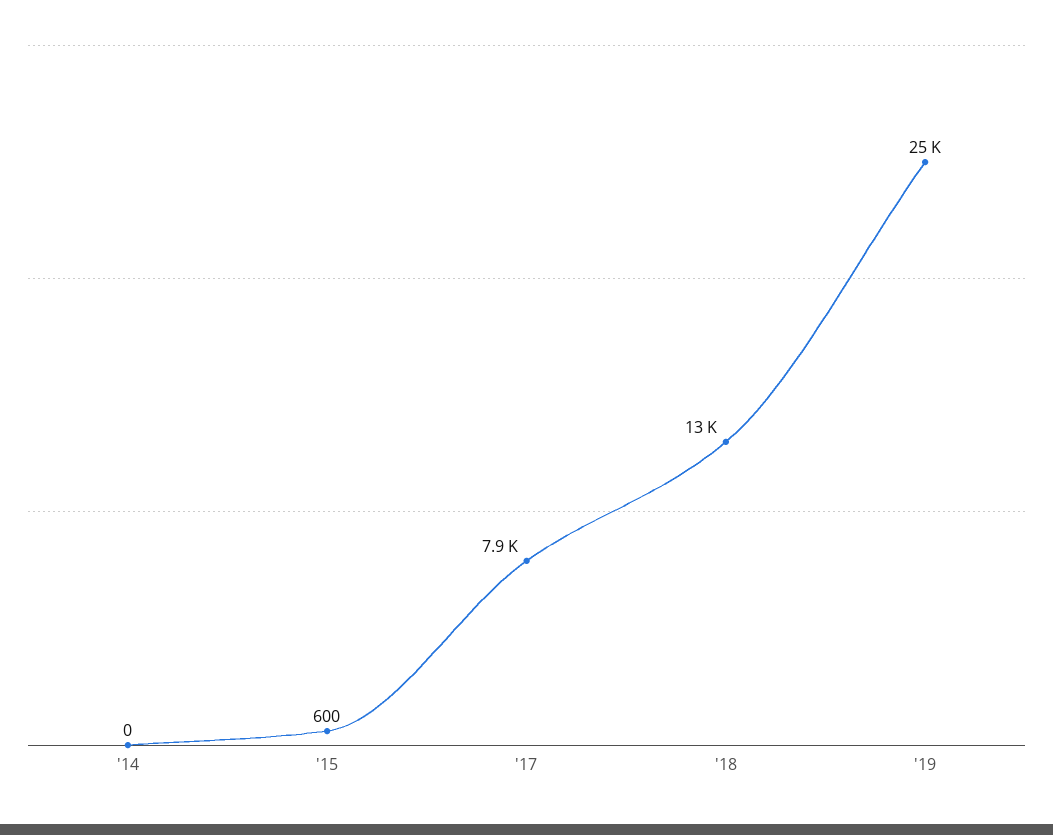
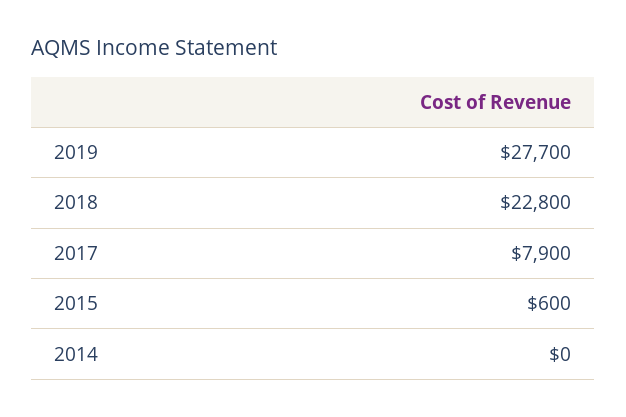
'18: 13000 -> 22800
'19: 25000 -> 27700

